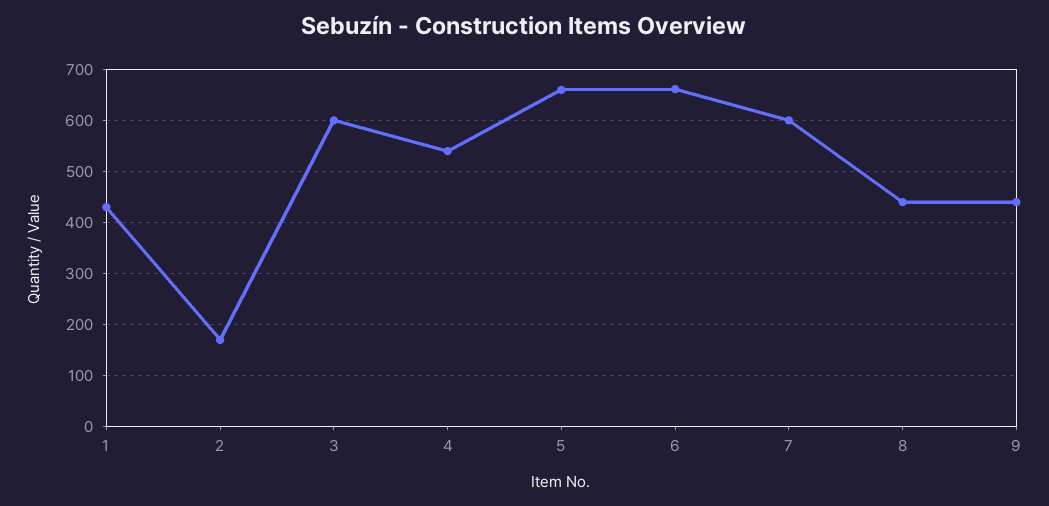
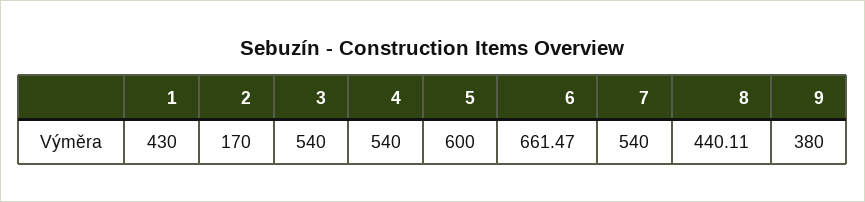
3: 600 -> 540
5: 660 -> 600
7: 600 -> 540
9: 440 -> 380

